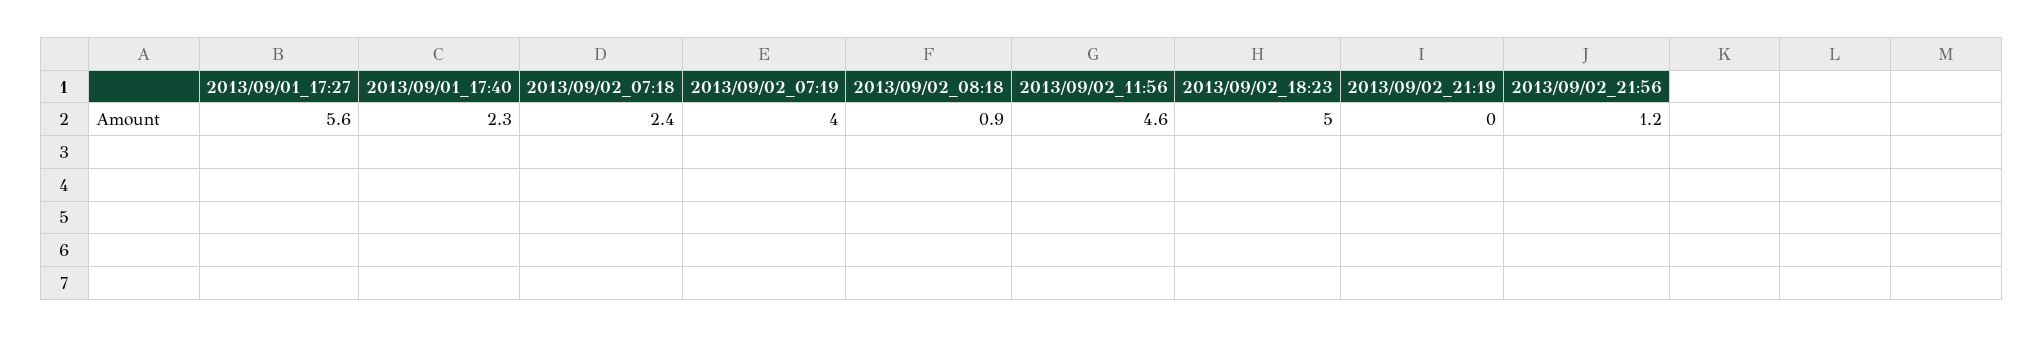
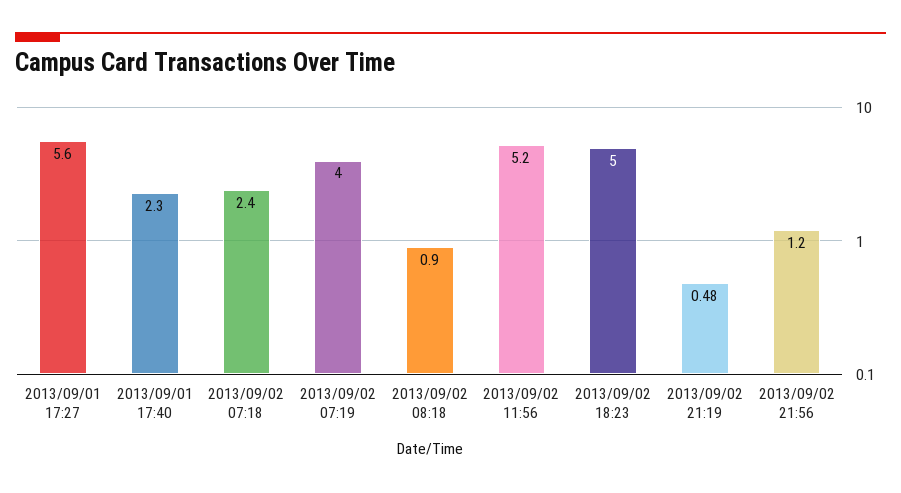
2013/09/02_11:56: 4.6 -> 5.2
2013/09/02_21:19: 0 -> 0.48

